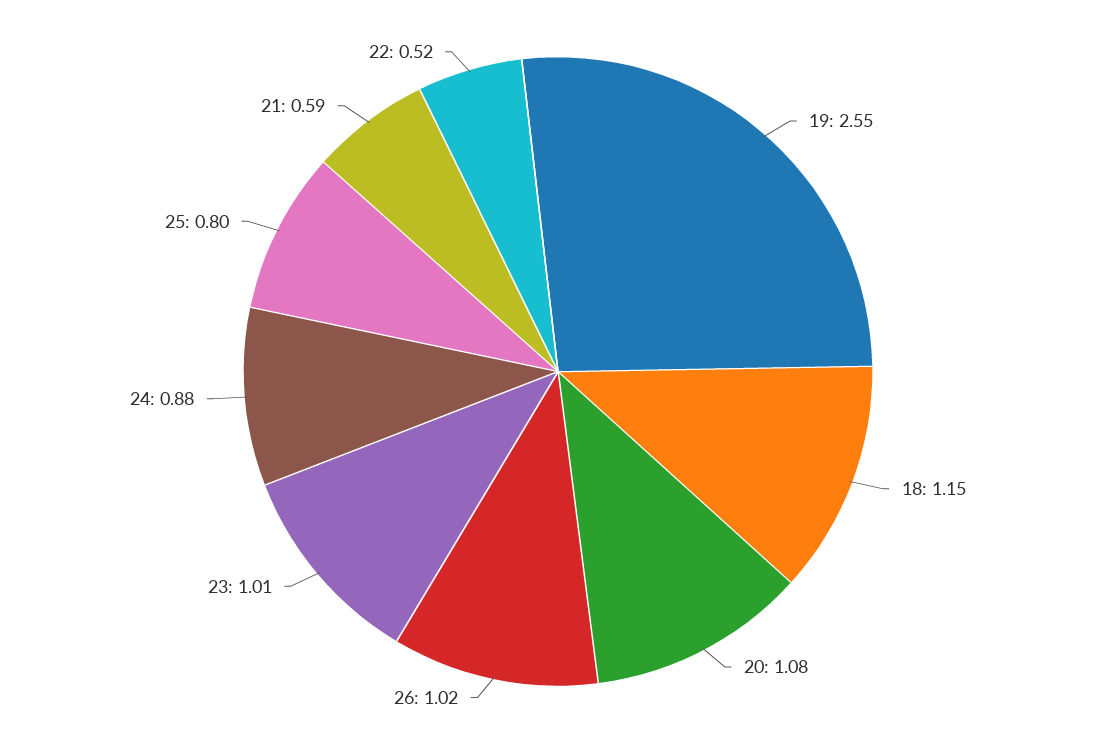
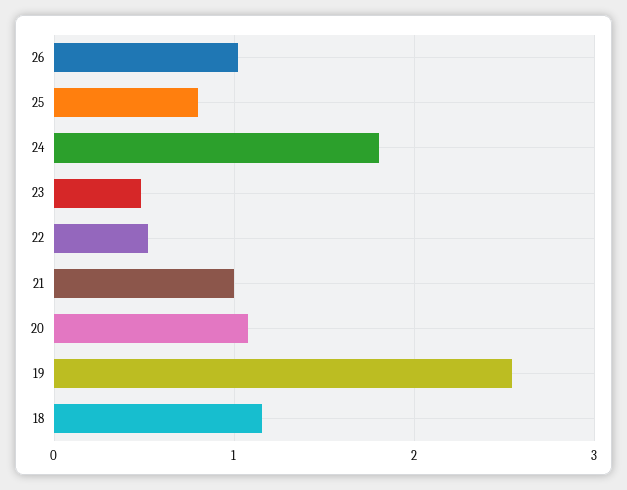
23: 1.01 -> 0.5
24: 0.88 -> 1.8
21: 0.59 -> 1

